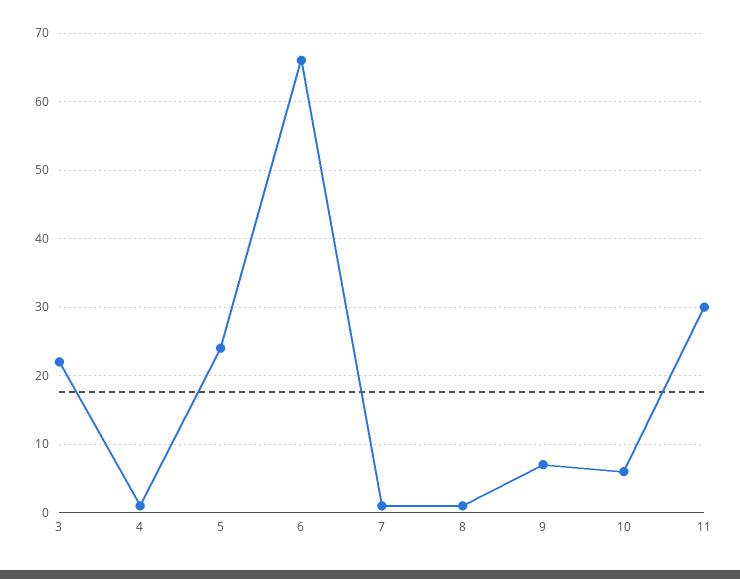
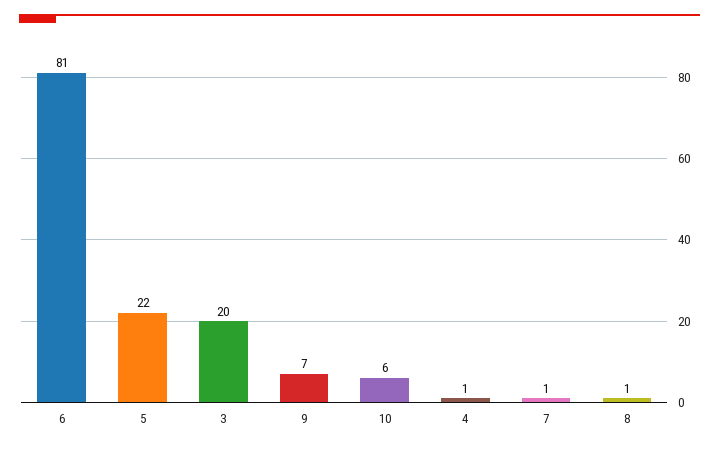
3: 22 -> 20
5: 24 -> 22
6: 66 -> 81
11: 30 -> none

